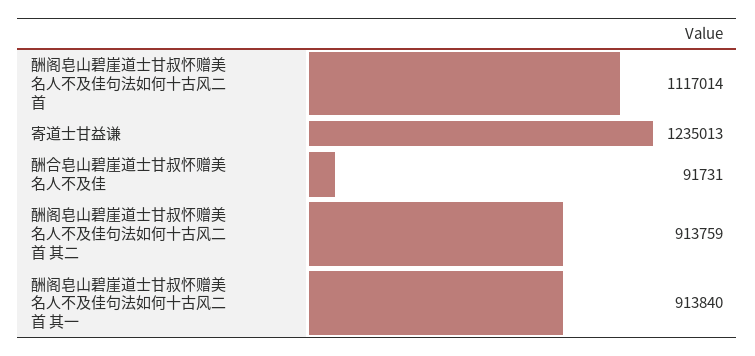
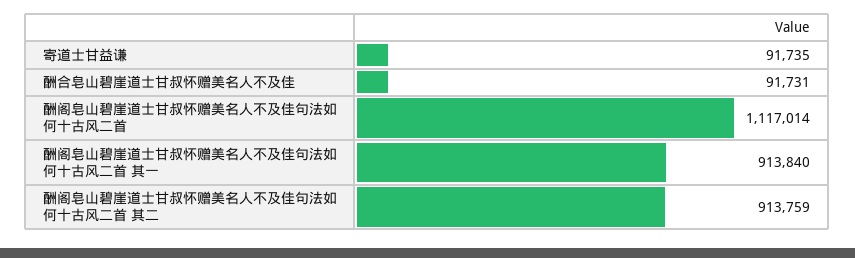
寄道士甘益谦: 1235013 -> 91735

